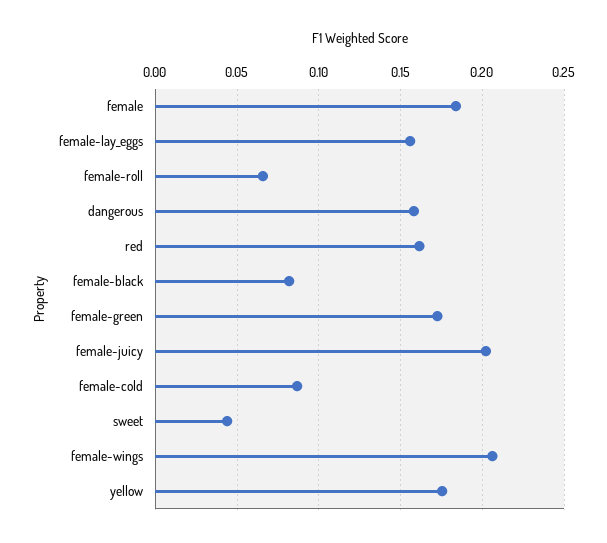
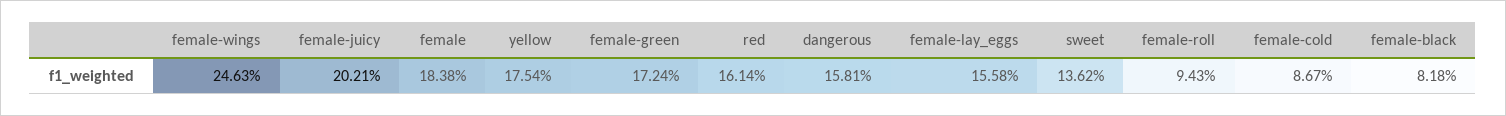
female-roll: 0.065 -> 0.0943
sweet: 0.045 -> 0.1362
female-wings: 0.205 -> 0.2463

